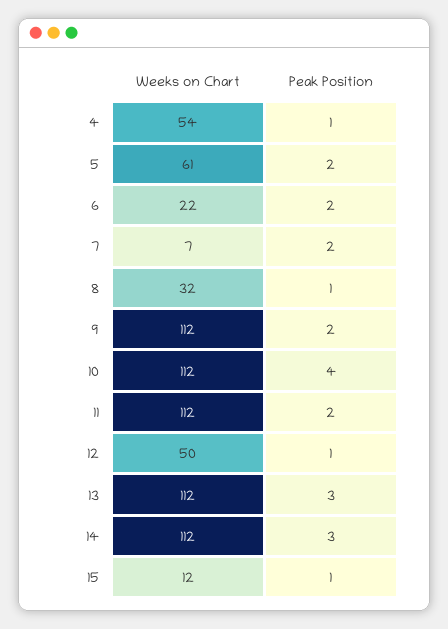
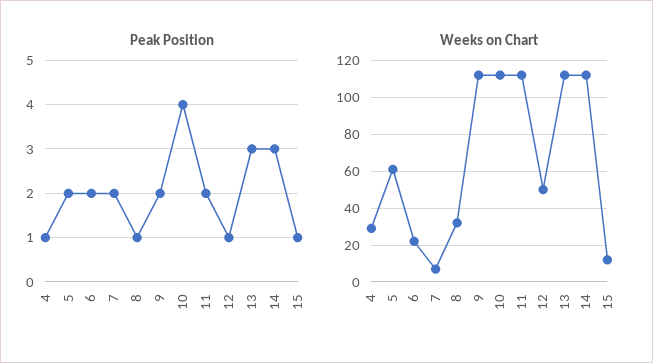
Weeks on Chart, 4: 54 -> 30

